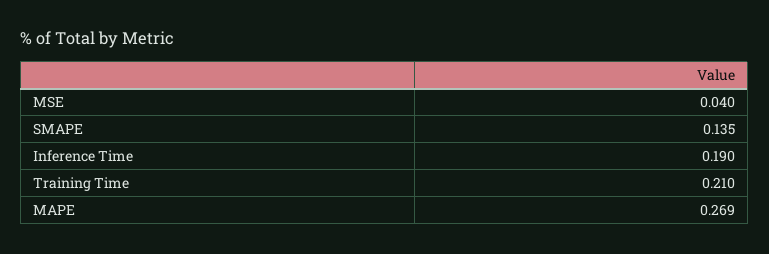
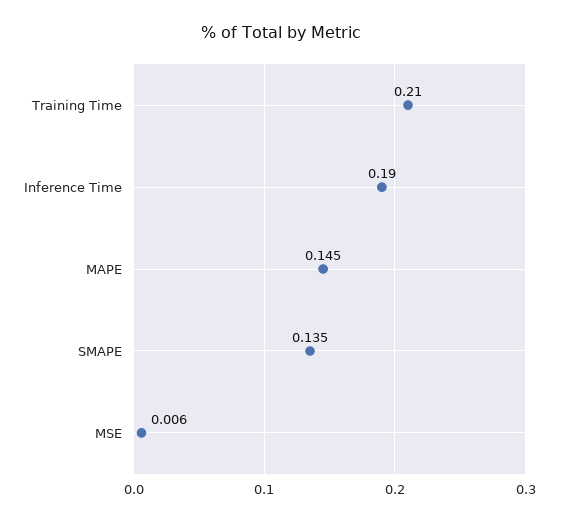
MSE: 0.04 -> 0.006
MAPE: 0.269 -> 0.145

